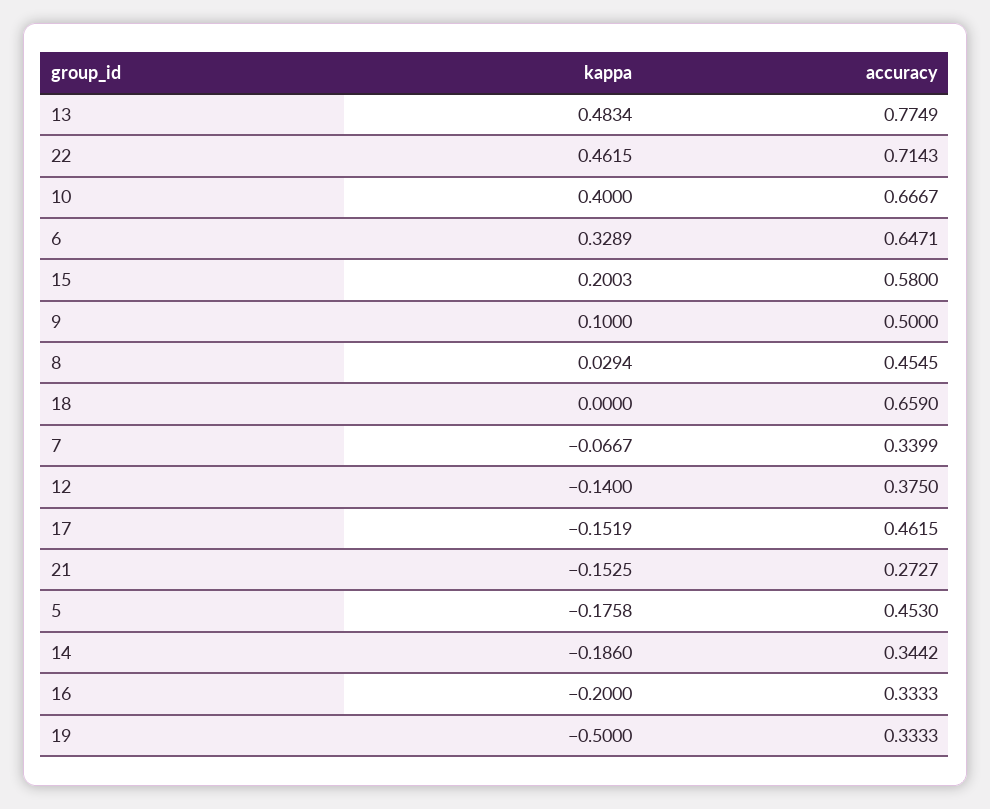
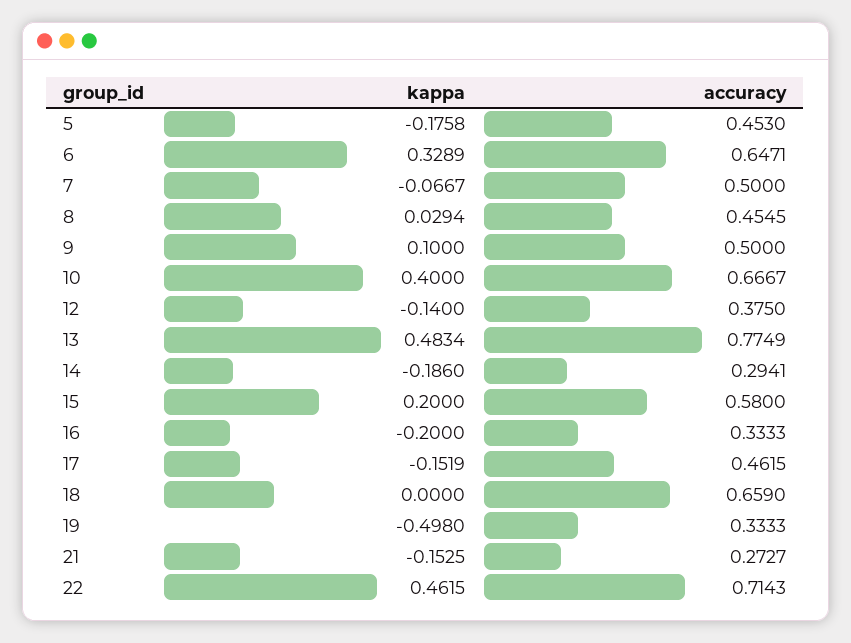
kappa, 15: 0.2003 -> 0.2
accuracy, 7: 0.3399 -> 0.5
accuracy, 14: 0.3442 -> 0.2941
kappa, 19: -0.5 -> -0.498

